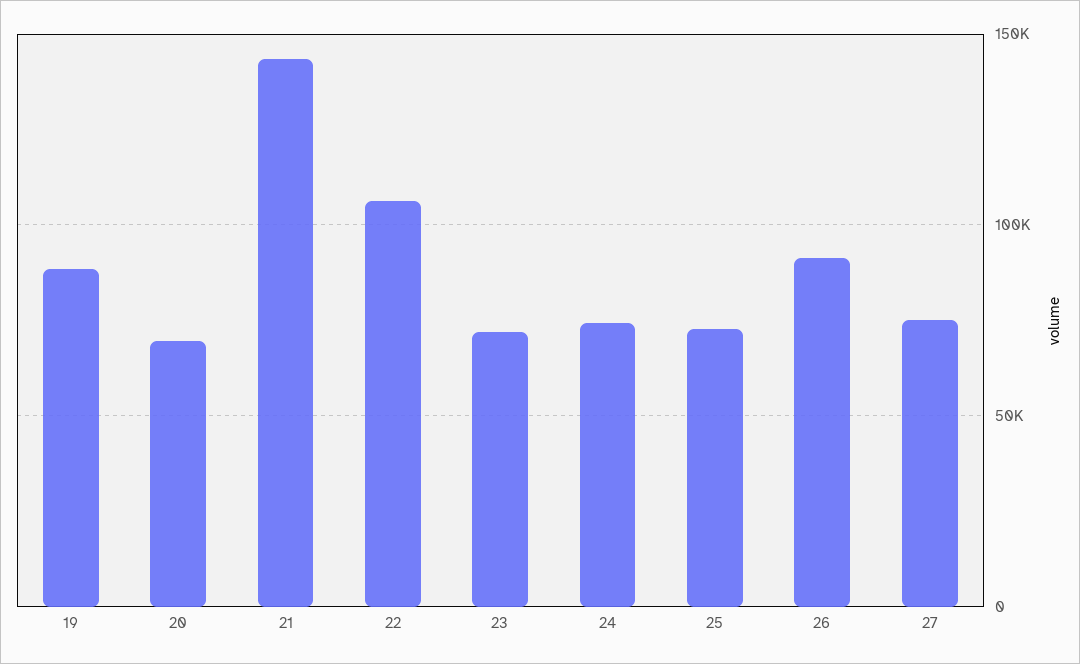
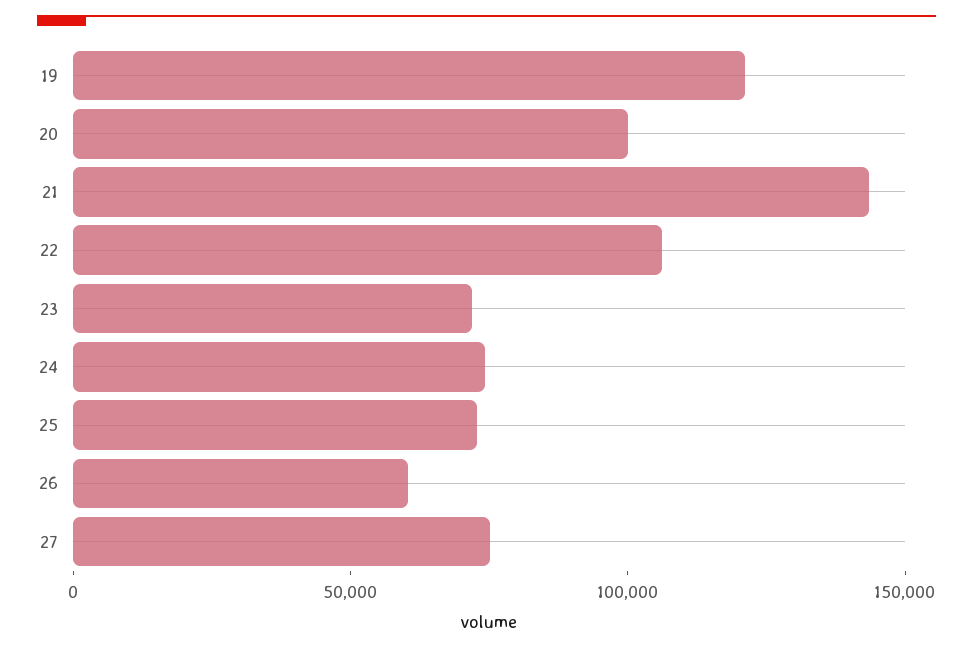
19: 90000 -> 120000
20: 70000 -> 100000
26: 90000 -> 60000

